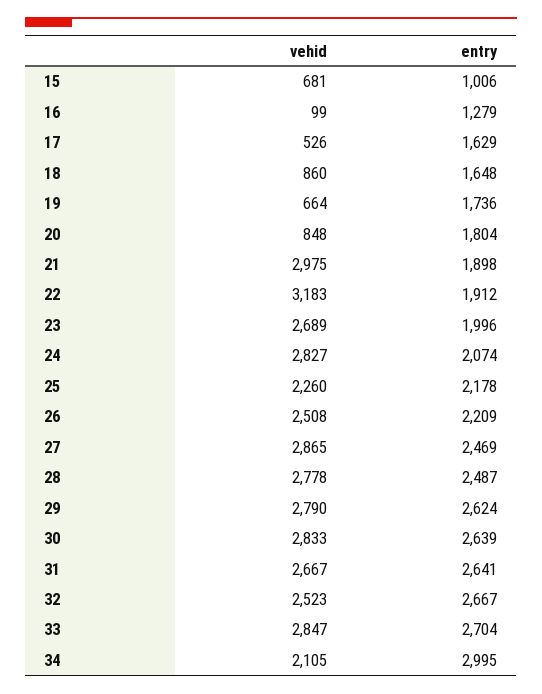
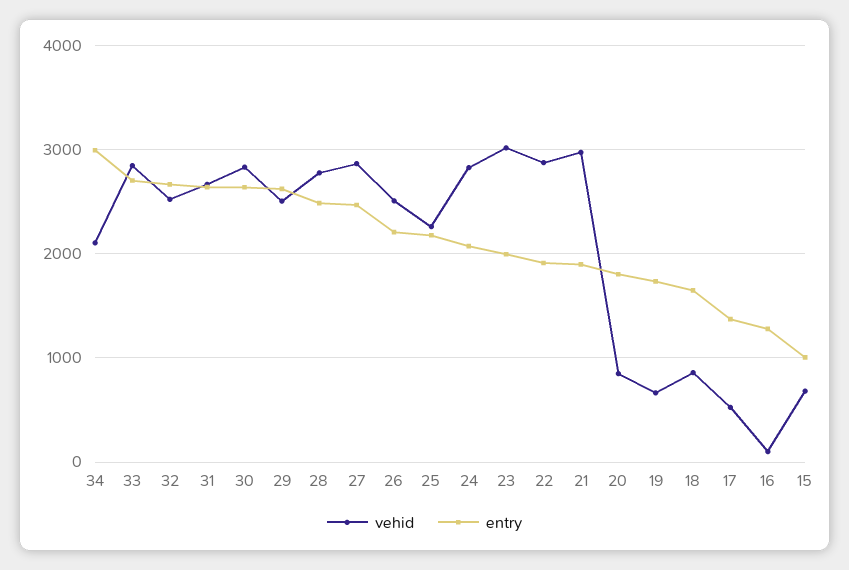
entry, 17: 1629 -> 1400
vehid, 22: 3183 -> 2900
vehid, 23: 2689 -> 3000
vehid, 29: 2790 -> 2500

